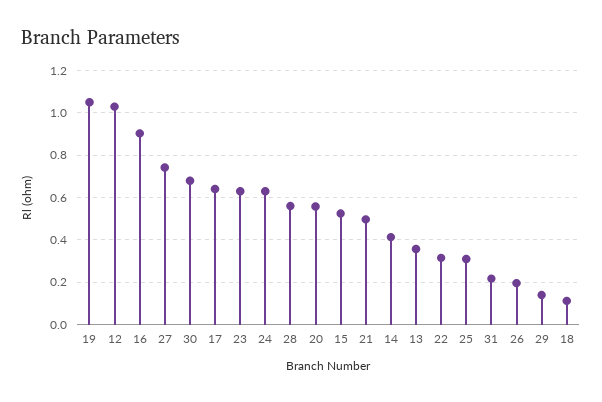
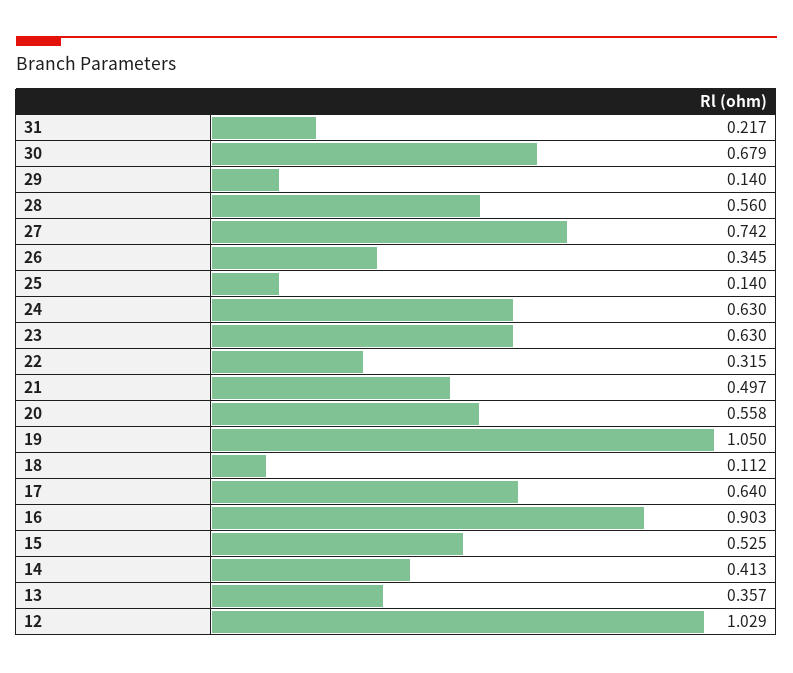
25: 0.3 -> 0.14
26: 0.2 -> 0.345

